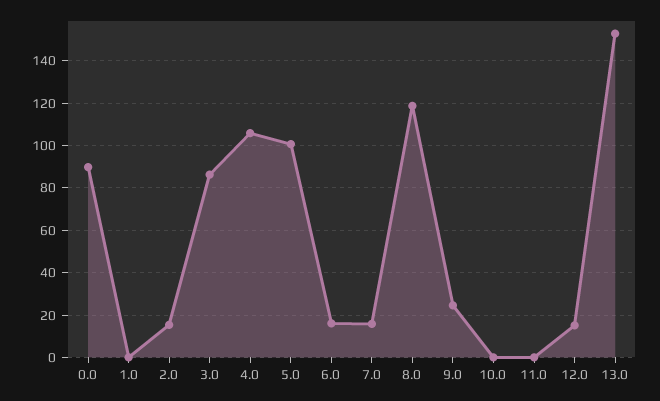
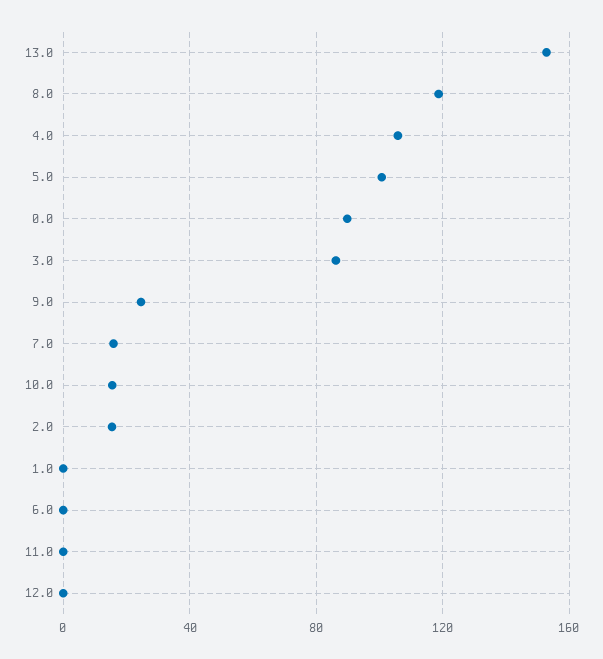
6.0: 15 -> 0
10.0: 0 -> 15
12.0: 15 -> 0

